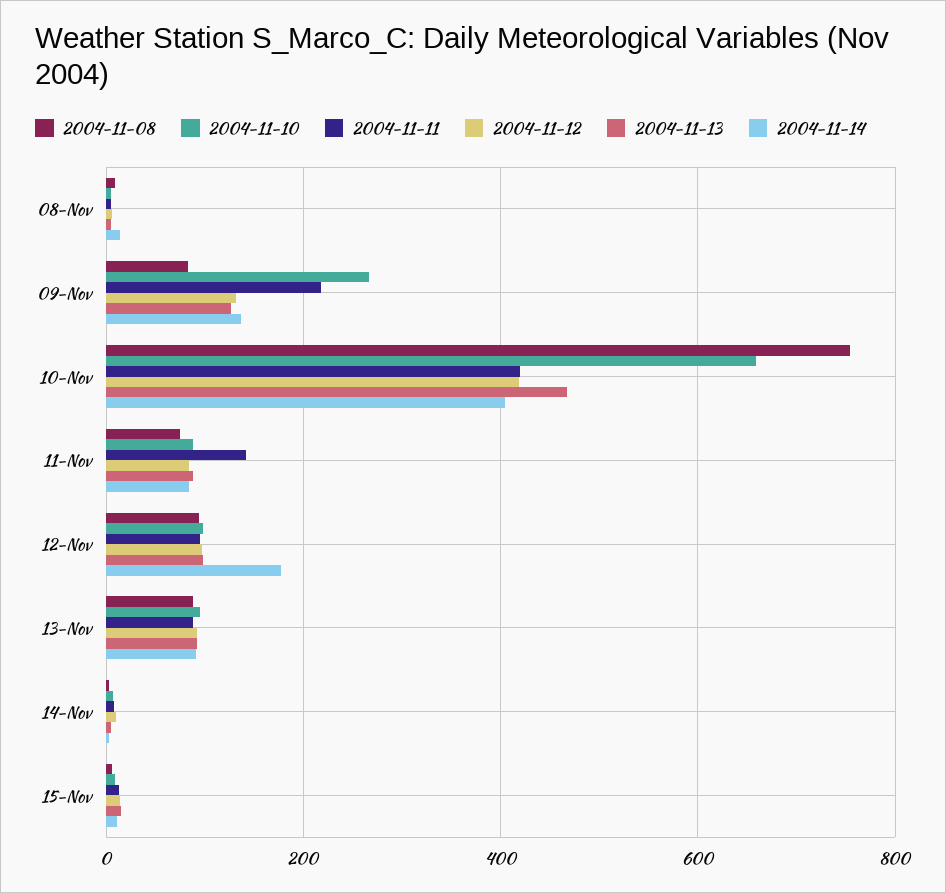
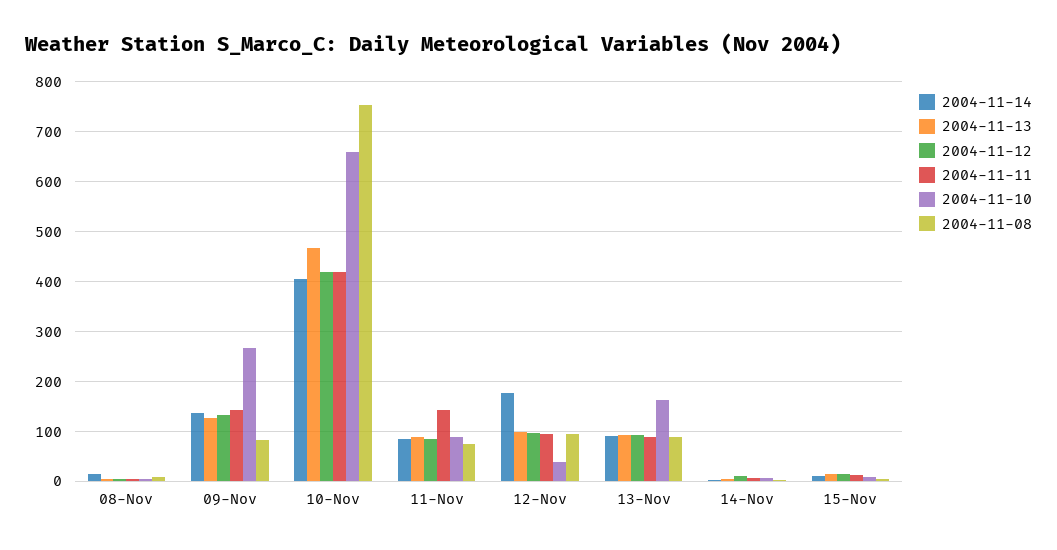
2004-11-11, 09-Nov: 220 -> 140
2004-11-10, 12-Nov: 100 -> 40
2004-11-10, 13-Nov: 100 -> 160

